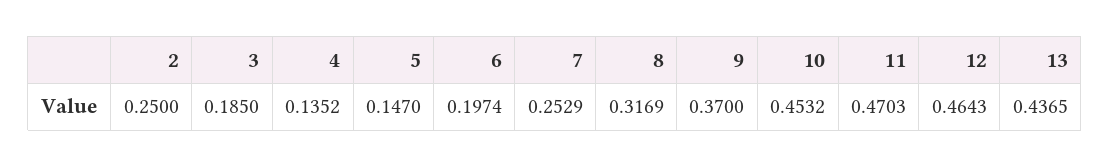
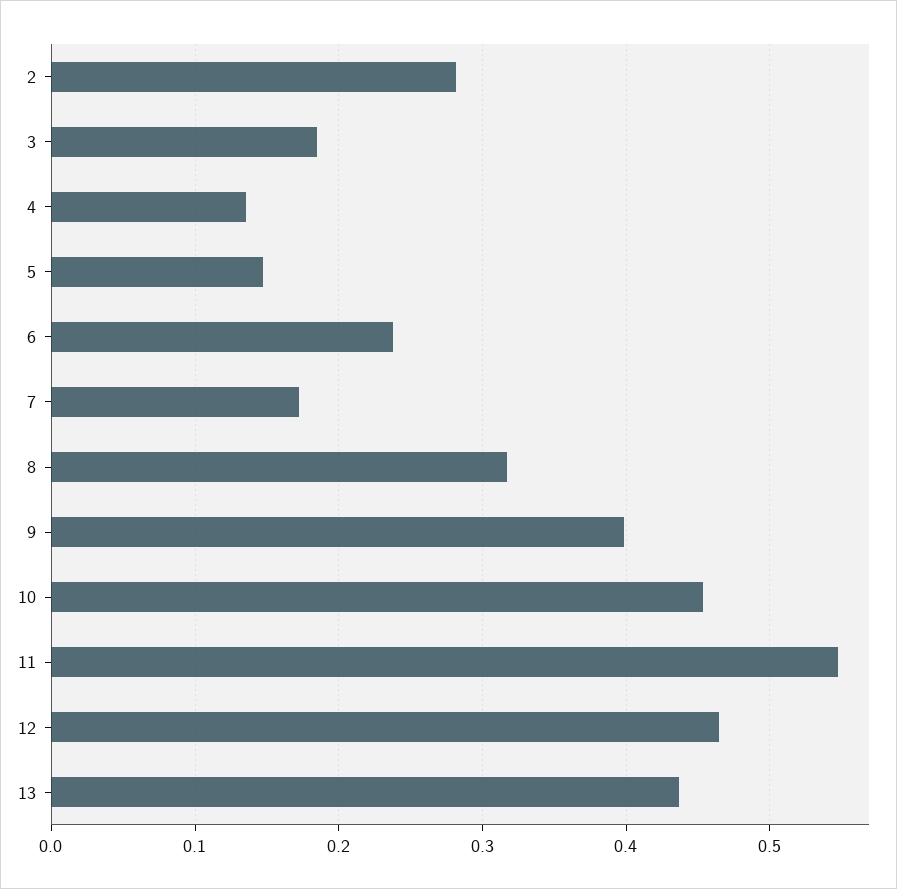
2: 0.25 -> 0.28
6: 0.1974 -> 0.24
7: 0.2529 -> 0.17
9: 0.37 -> 0.4
11: 0.4703 -> 0.55

